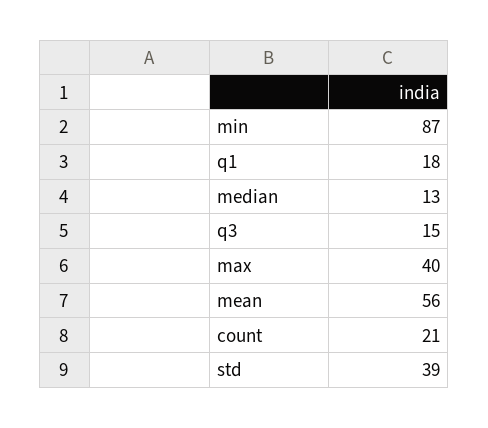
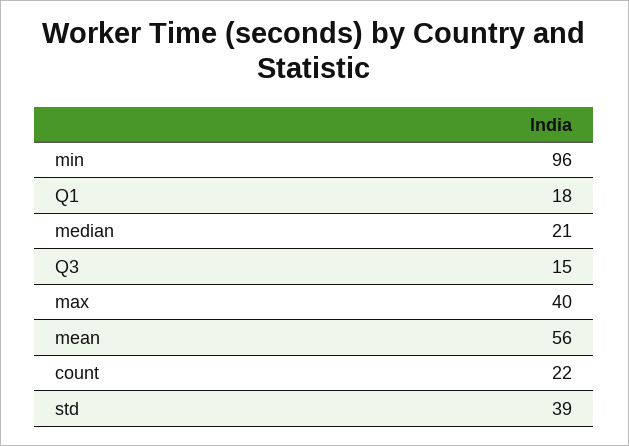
min: 87 -> 96
median: 13 -> 21
count: 21 -> 22

